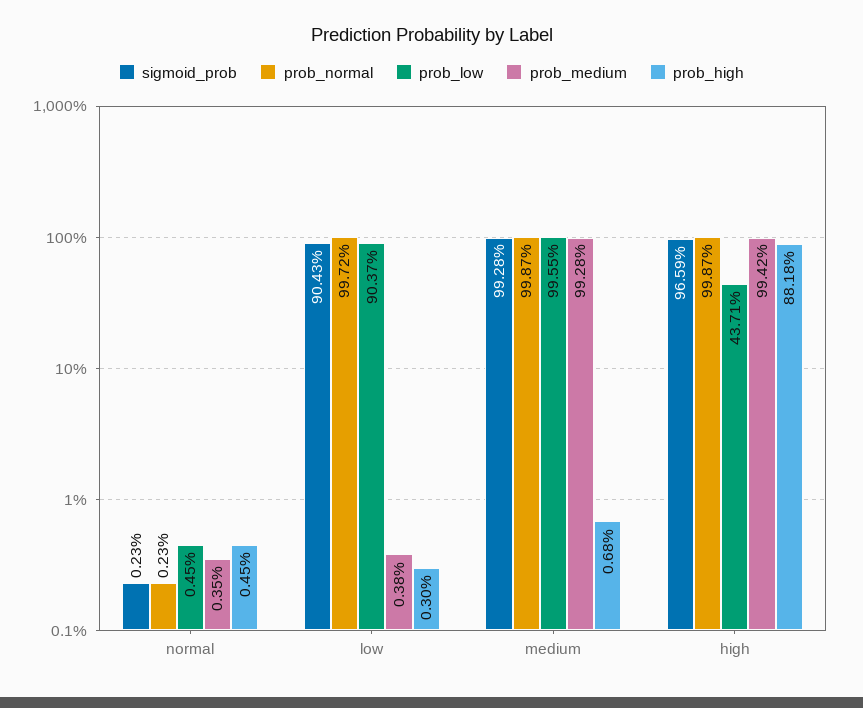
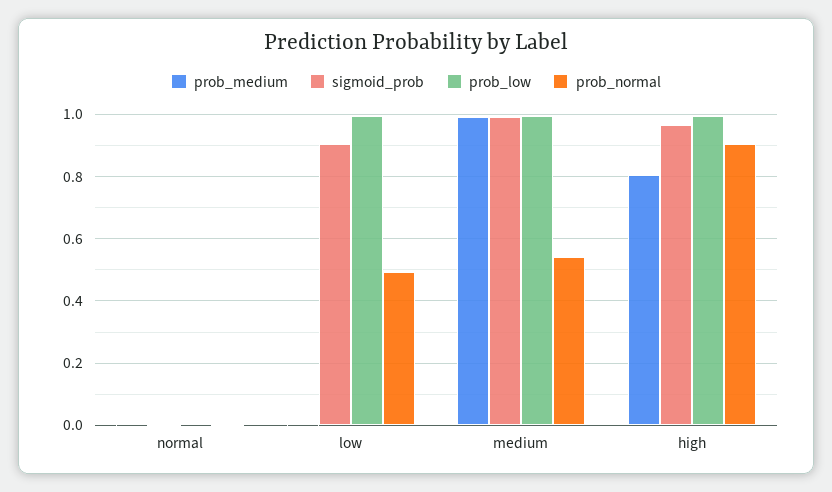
prob_high, normal: 0.0045 -> none
prob_normal, low: 0.9972 -> 0.5
prob_low, low: 0.9037 -> 1
prob_high, low: 0.003 -> none
prob_normal, medium: 0.9987 -> 0.54
prob_high, medium: 0.0068 -> none
prob_normal, high: 0.9987 -> 0.9
prob_low, high: 0.4371 -> 1
prob_medium, high: 0.9942 -> 0.8
prob_high, high: 0.8818 -> none

